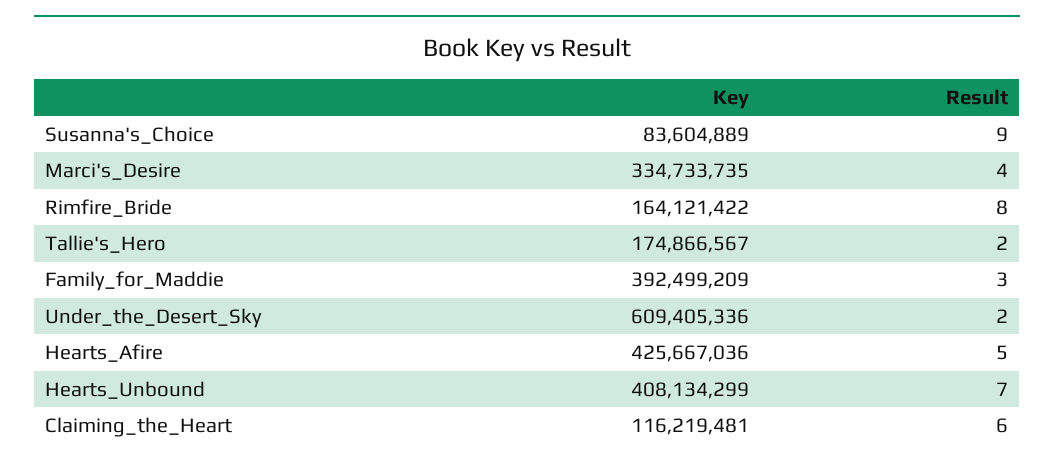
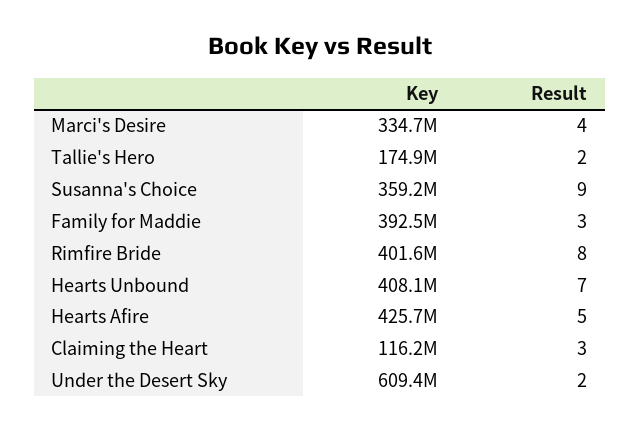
Key, Susanna's_Choice: 83604889 -> 359200000
Key, Rimfire_Bride: 164121422 -> 401600000
Result, Claiming_the_Heart: 6 -> 3

